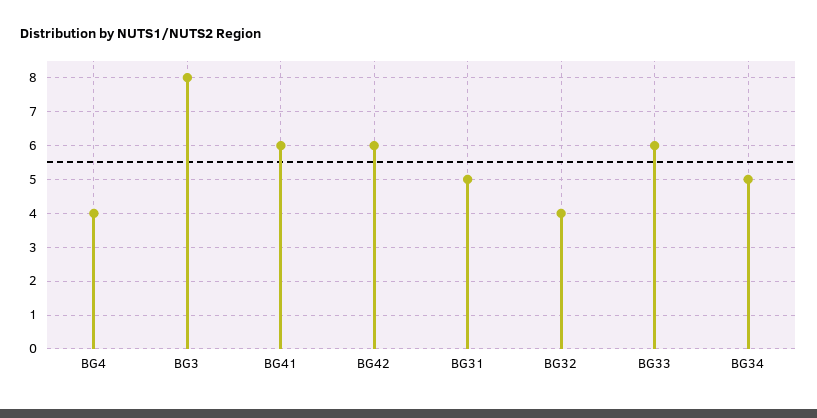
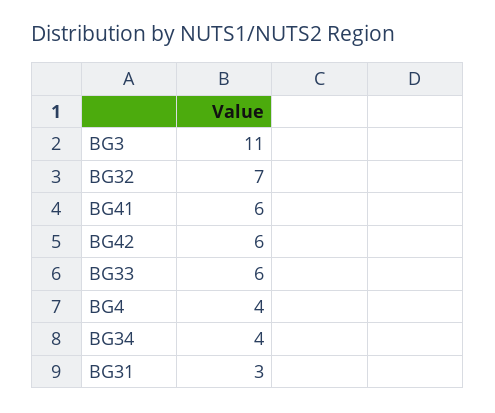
BG3: 8 -> 11
BG31: 5 -> 3
BG32: 4 -> 7
BG34: 5 -> 4

